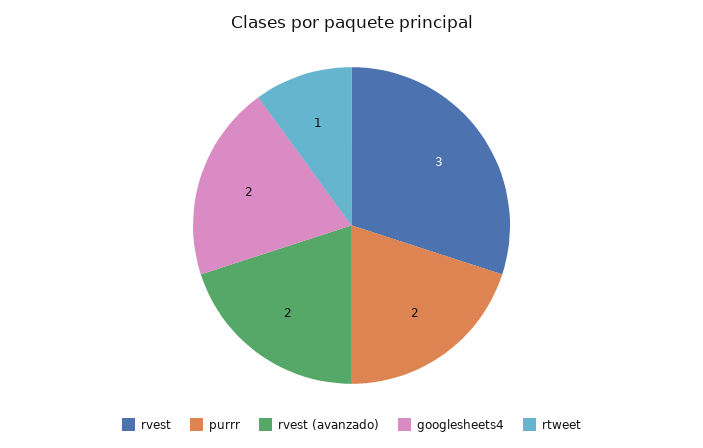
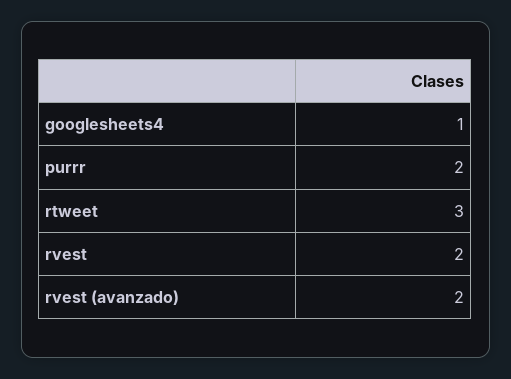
rvest: 3 -> 2
googlesheets4: 2 -> 1
rtweet: 1 -> 3

